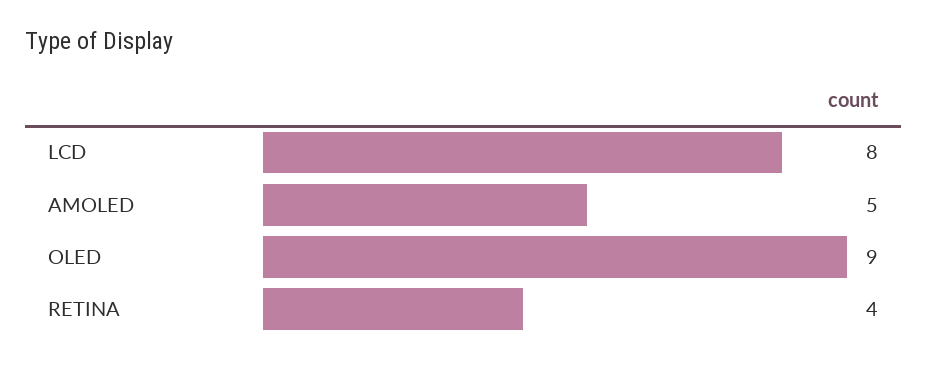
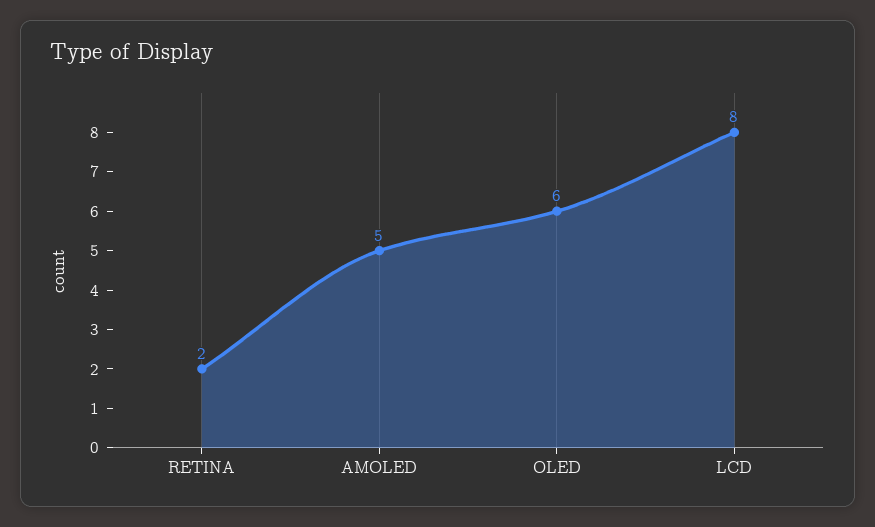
OLED: 9 -> 6
RETINA: 4 -> 2

